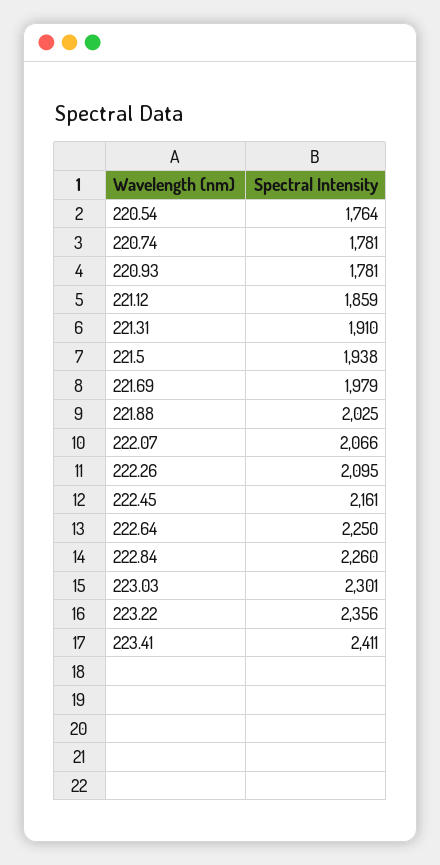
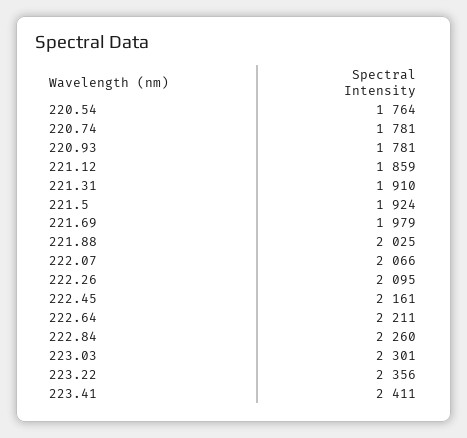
221.5: 1938 -> 1924
222.64: 2250 -> 2211

